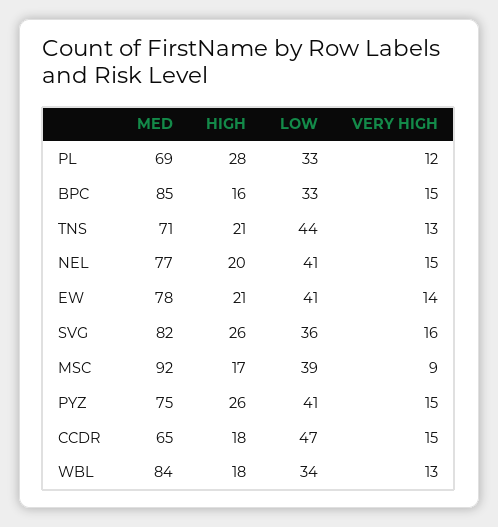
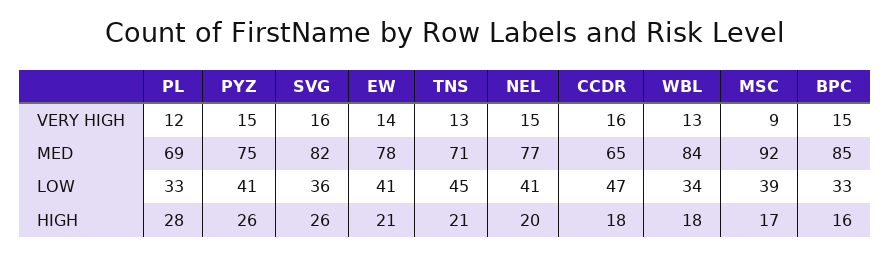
LOW, TNS: 44 -> 45
VERY HIGH, CCDR: 15 -> 16

